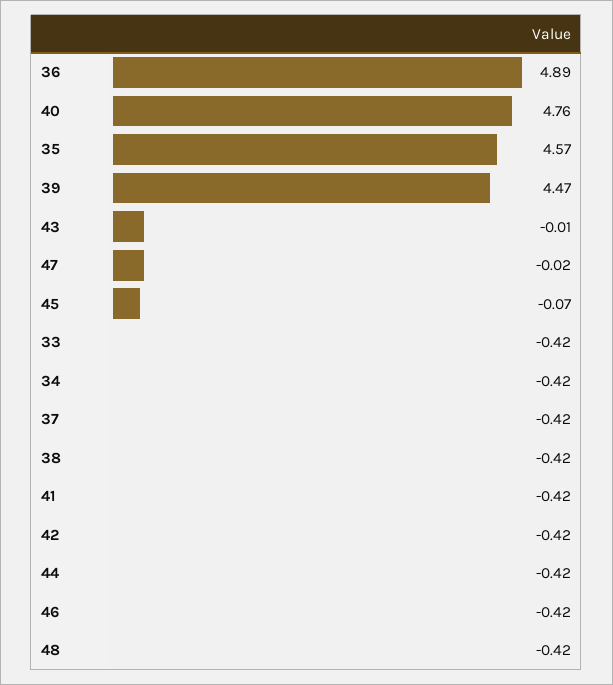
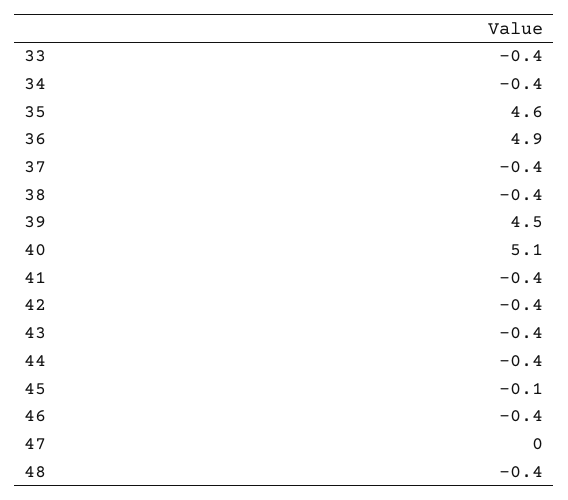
40: 4.76 -> 5.1
43: -0.01 -> -0.4

